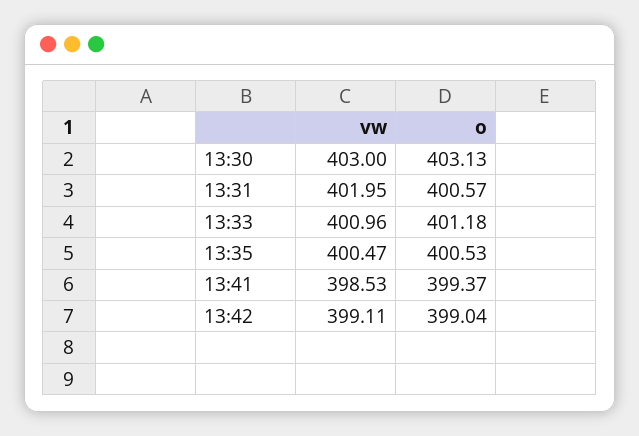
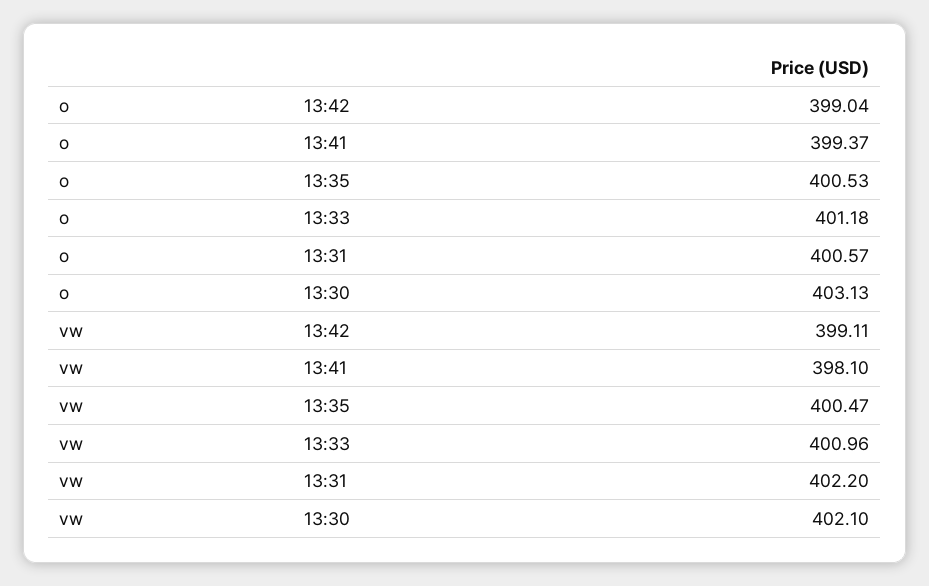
vw, 13:30: 403 -> 402.1
vw, 13:31: 401.95 -> 402.2
vw, 13:41: 398.53 -> 398.1

